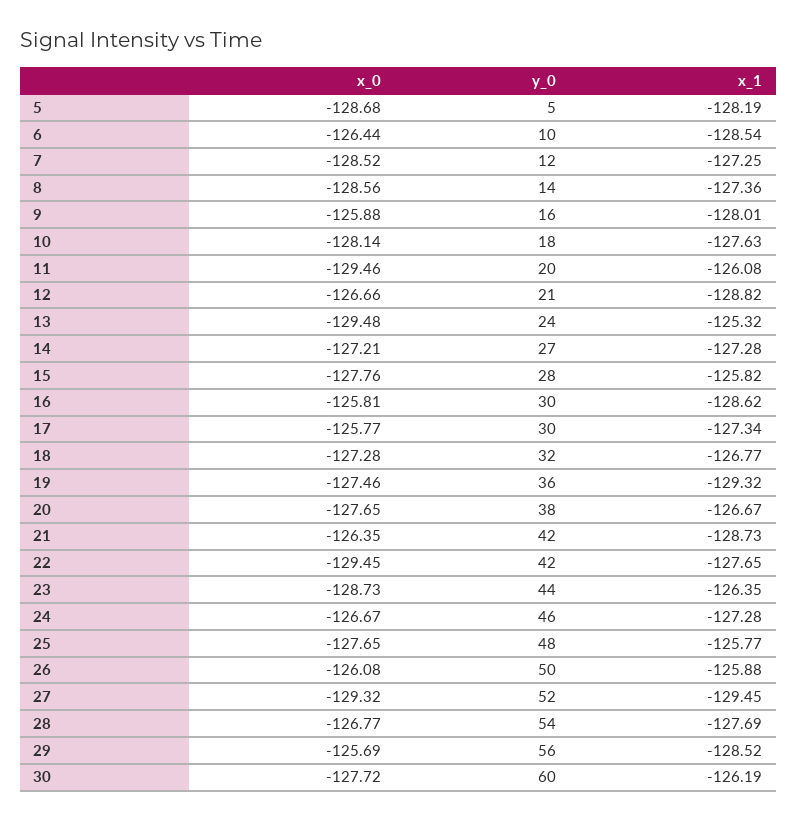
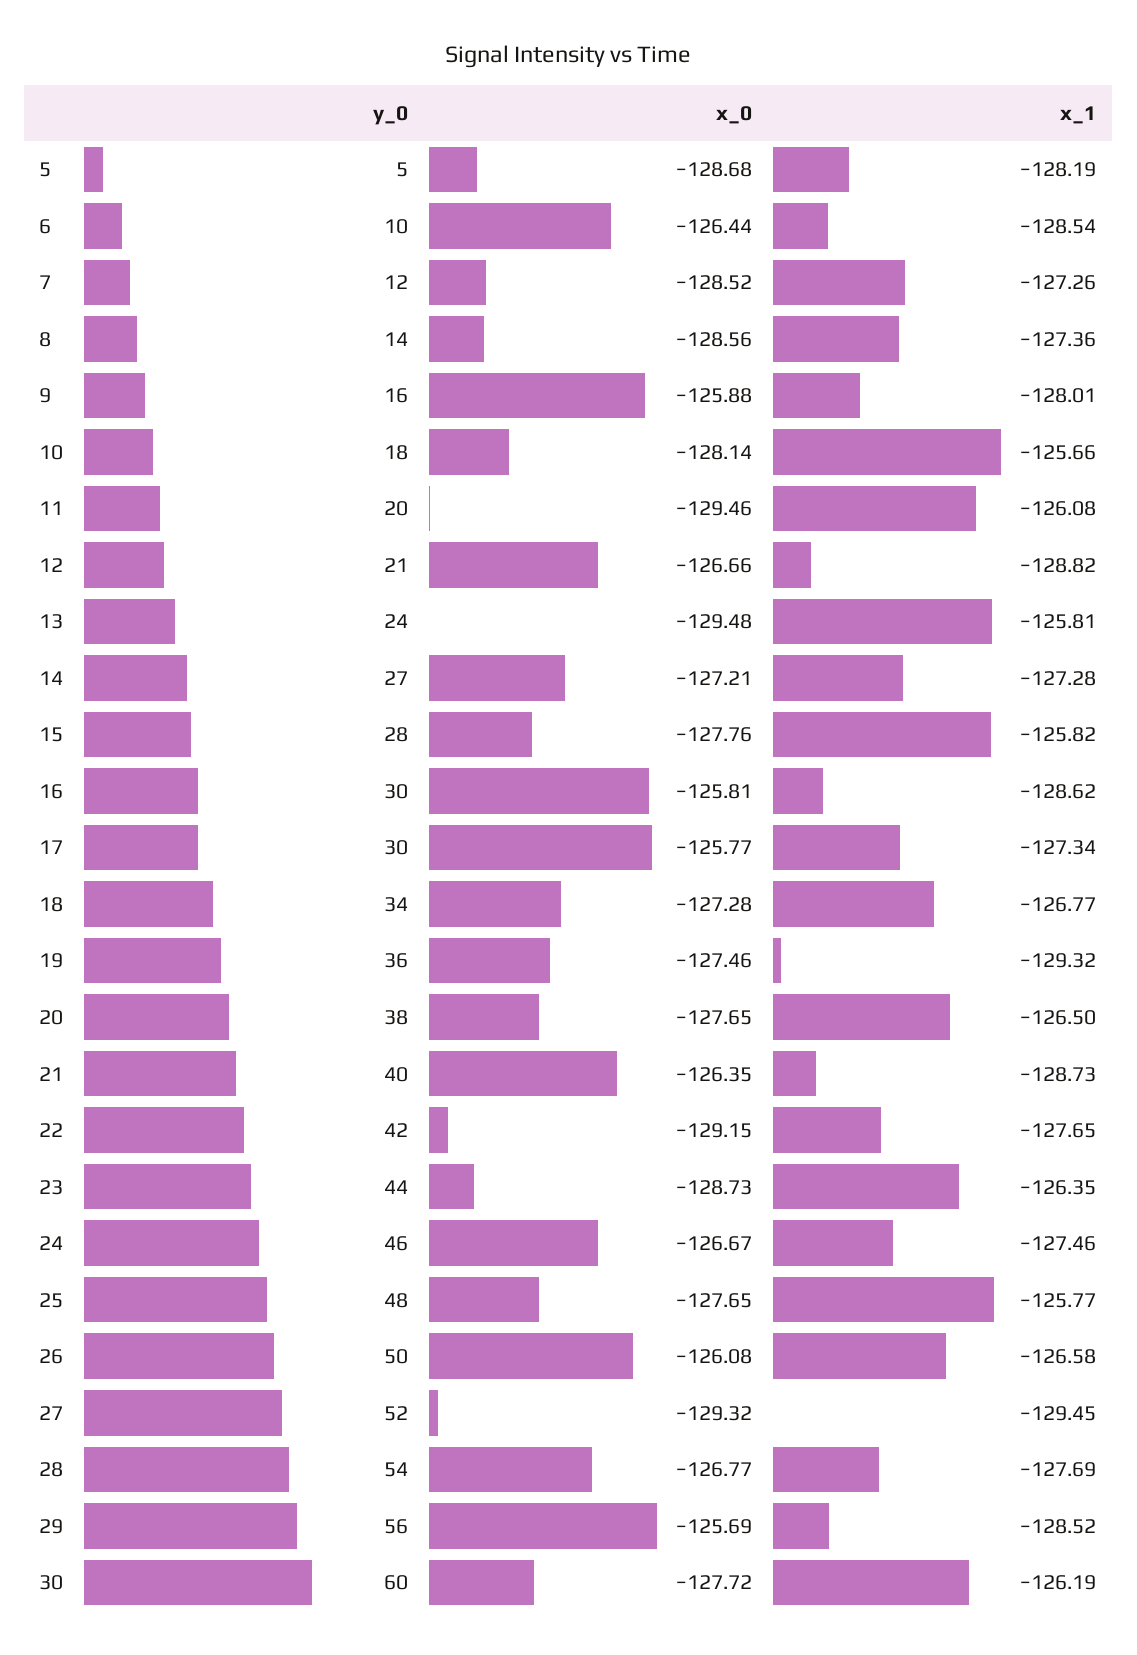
x_1, 7: -127.25 -> -127.26
x_1, 10: -127.63 -> -125.66
x_1, 13: -125.32 -> -125.81
y_0, 18: 32 -> 34
x_1, 20: -126.67 -> -126.5
y_0, 21: 42 -> 40
x_0, 22: -129.45 -> -129.15
x_1, 24: -127.28 -> -127.46
x_1, 26: -125.88 -> -126.58

